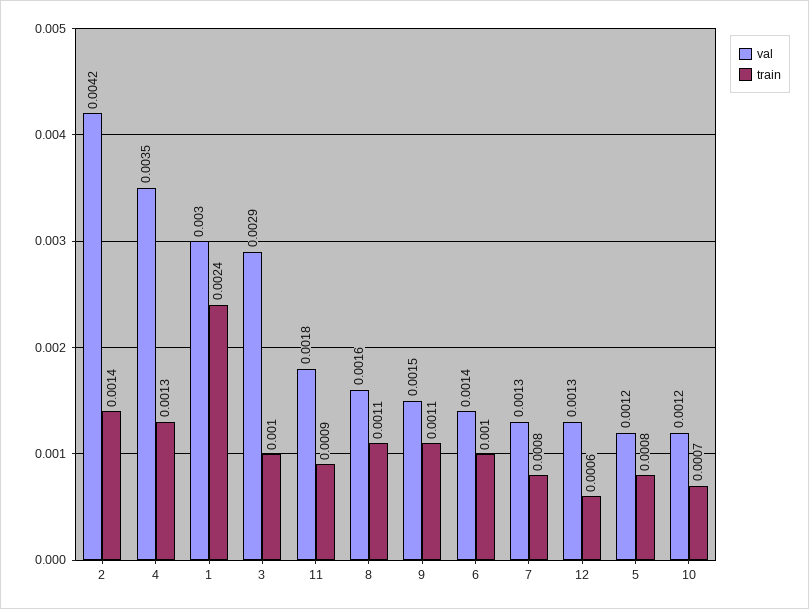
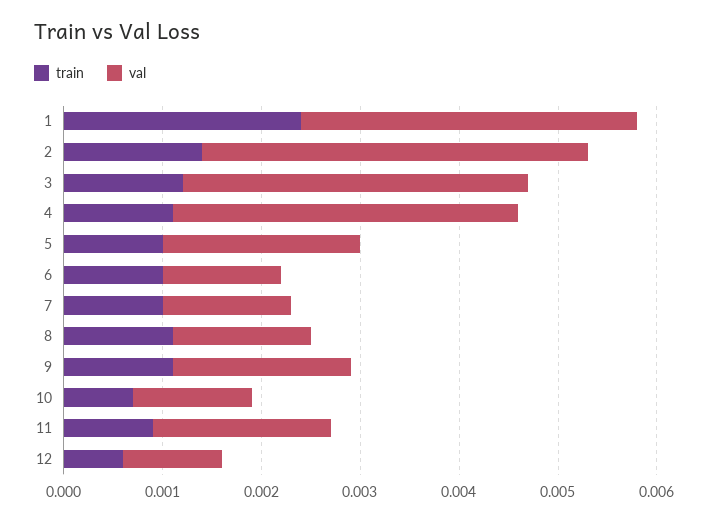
val, 2: 0.0042 -> 0.0039
train, 4: 0.0013 -> 0.0011
val, 1: 0.003 -> 0.0034
val, 3: 0.0029 -> 0.0035
train, 3: 0.001 -> 0.0012
val, 8: 0.0016 -> 0.0014
val, 9: 0.0015 -> 0.0018
val, 6: 0.0014 -> 0.0012
train, 7: 0.0008 -> 0.001
val, 12: 0.0013 -> 0.001
val, 5: 0.0012 -> 0.002
train, 5: 0.0008 -> 0.001

